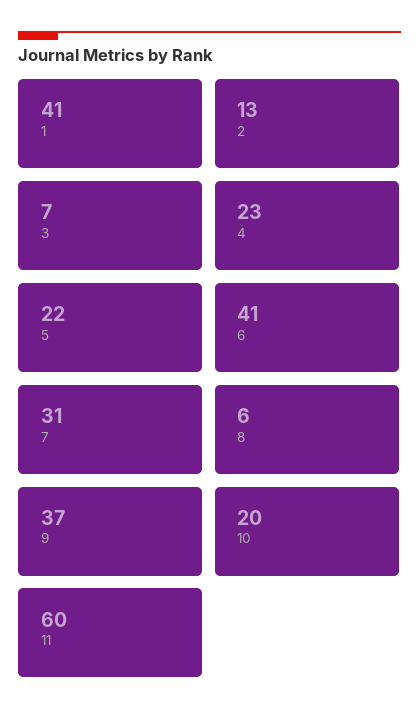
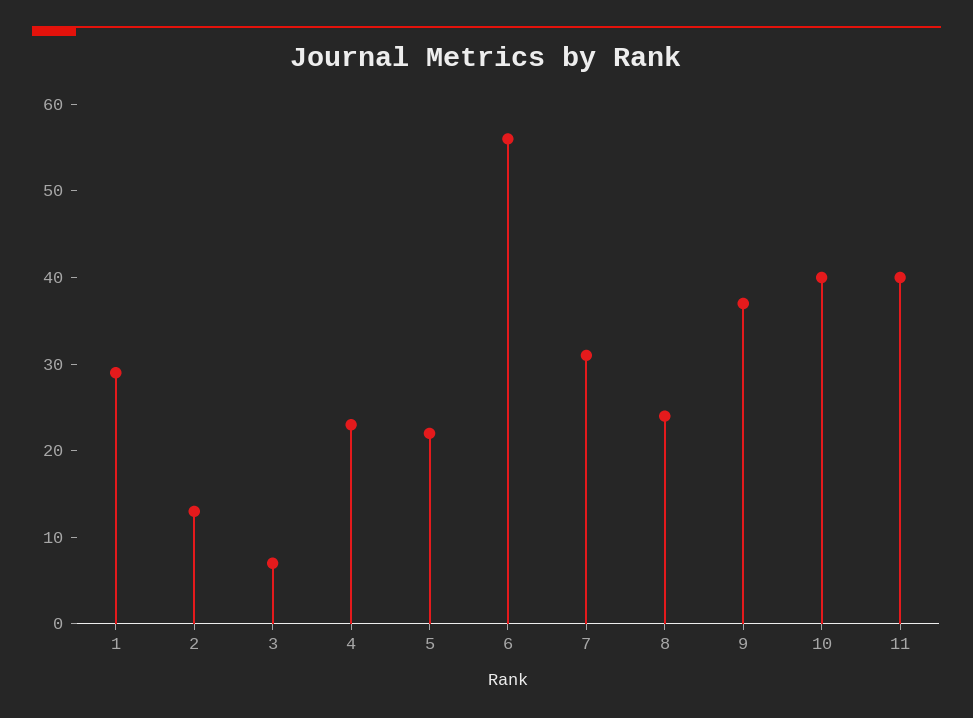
1: 41 -> 29
6: 41 -> 56
8: 6 -> 24
10: 20 -> 40
11: 60 -> 40

